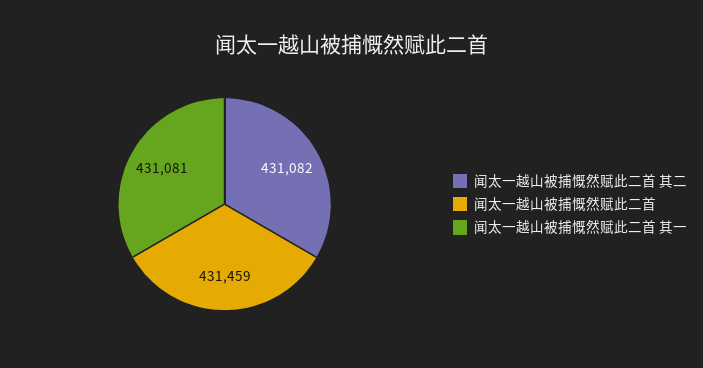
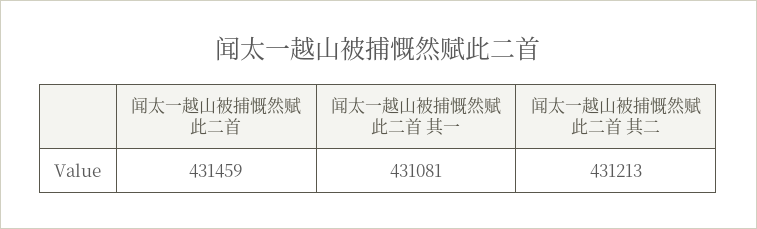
闻太一越山被捕慨然赋此二首 其二: 431082 -> 431213

